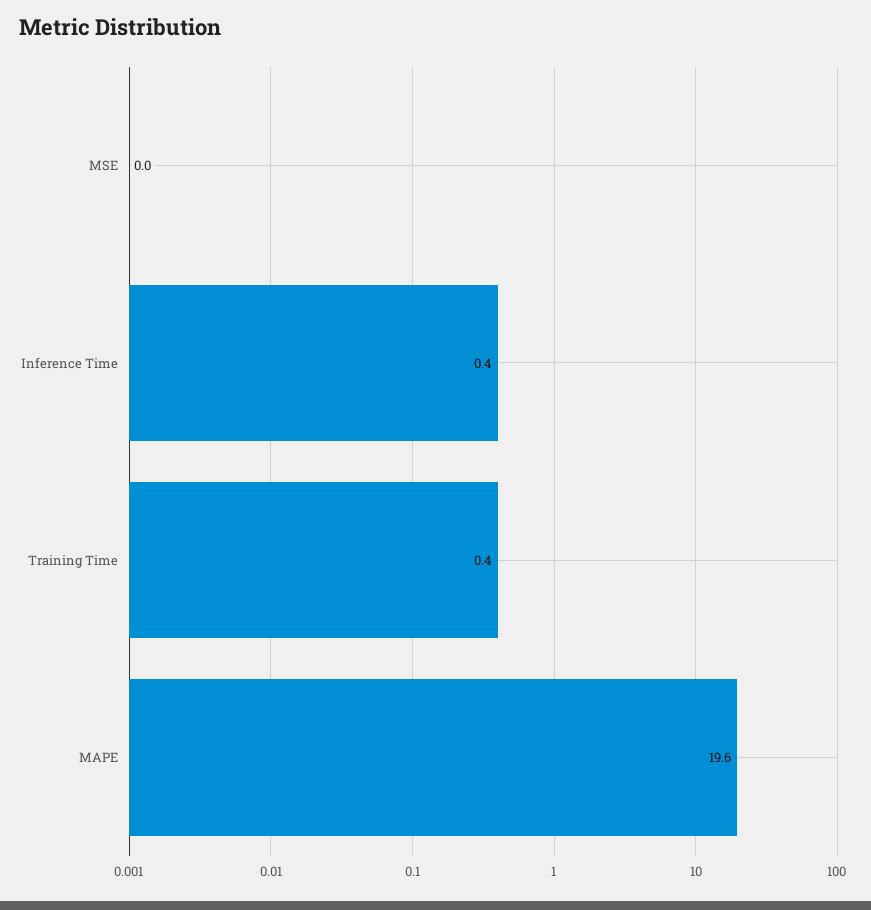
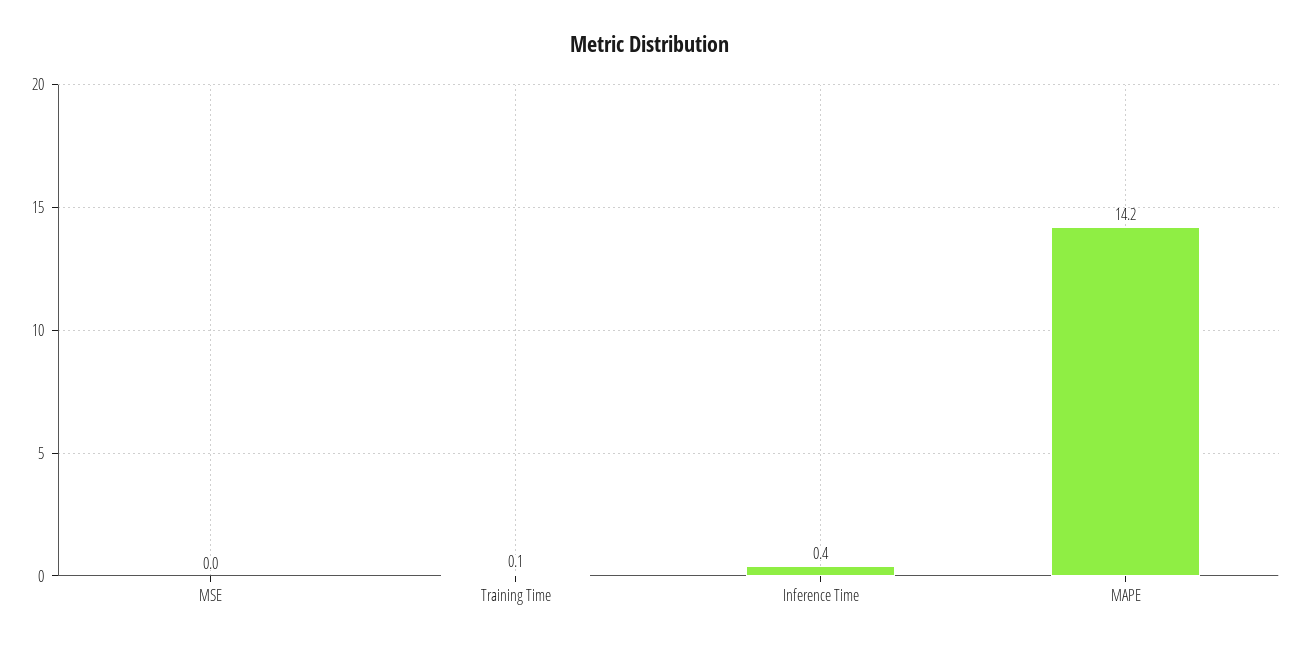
Training Time: 0.4 -> 0.1
MAPE: 19.6 -> 14.2

